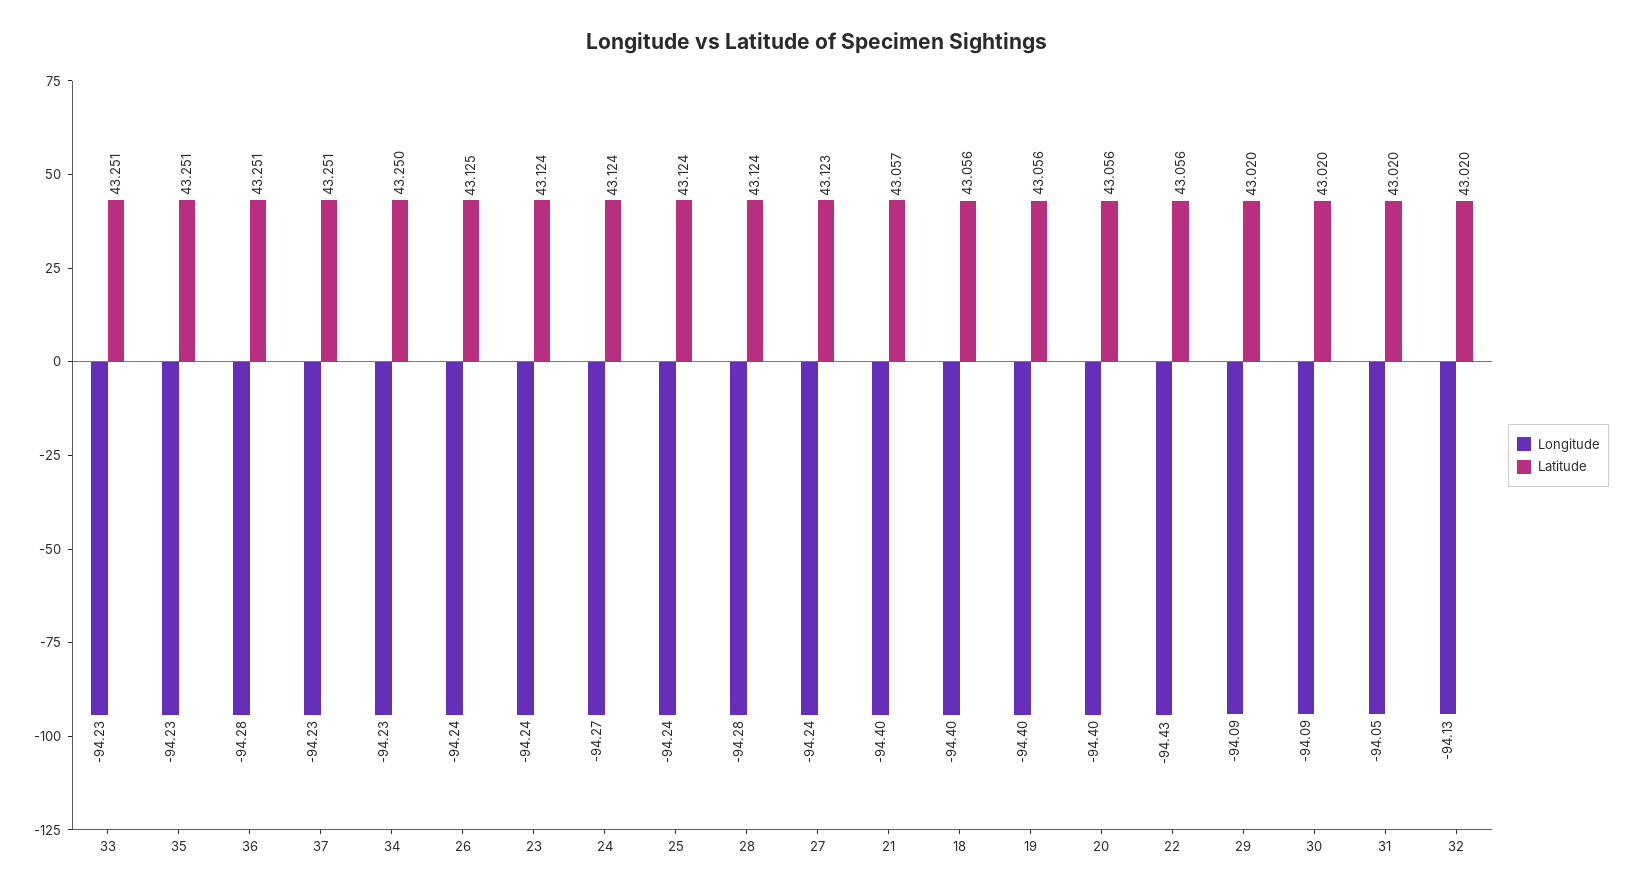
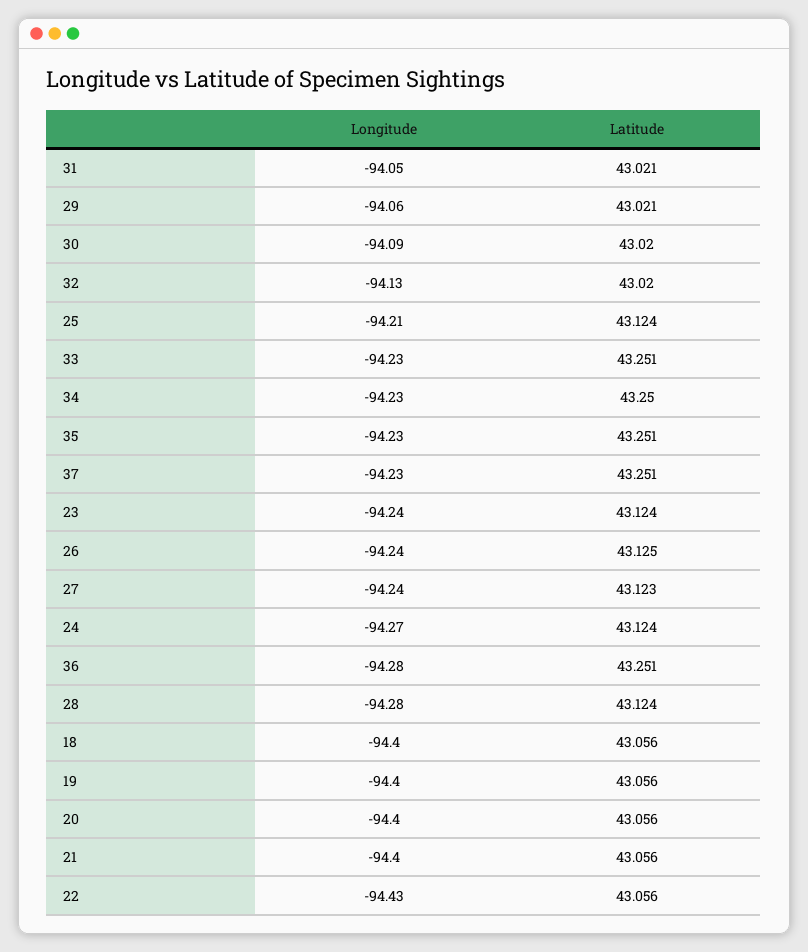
Longitude, 25: -94.24 -> -94.21
Latitude, 21: 43.057 -> 43.056
Longitude, 29: -94.09 -> -94.06
Latitude, 29: 43.02 -> 43.021
Latitude, 31: 43.02 -> 43.021

